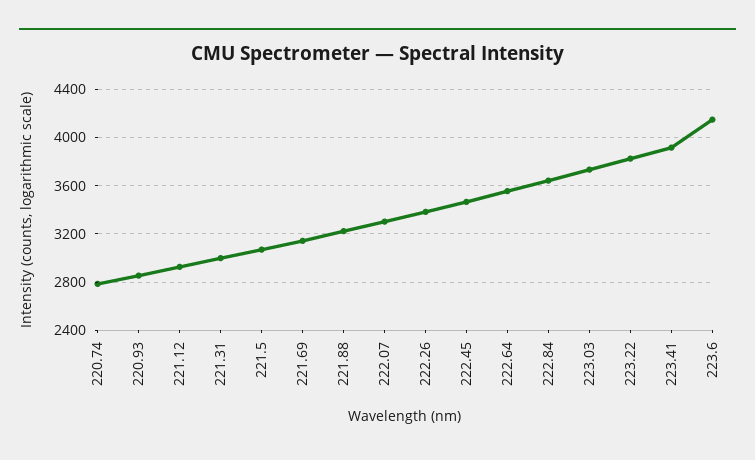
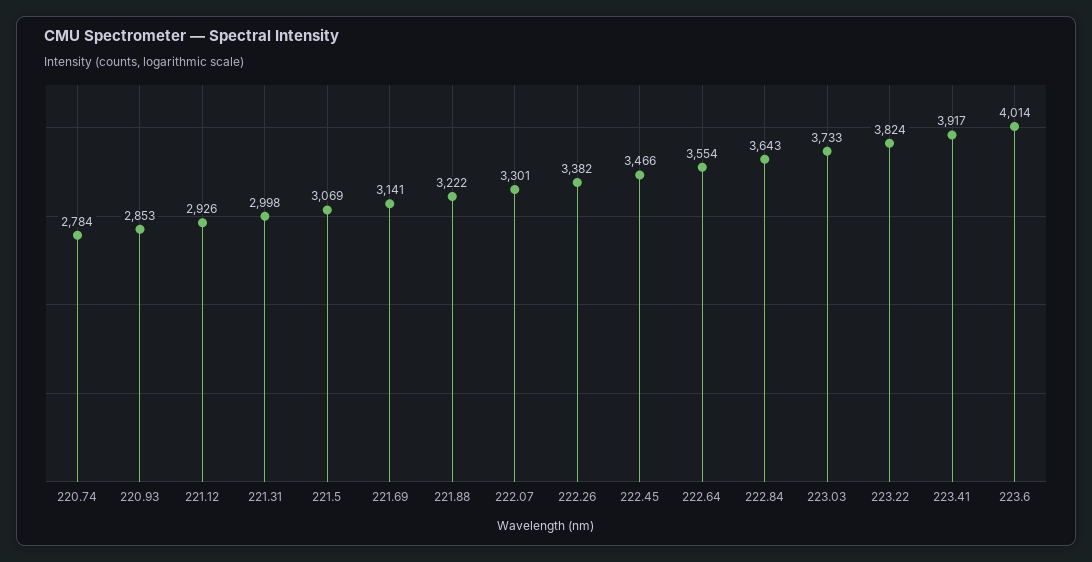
223.6: 4150 -> 4014

